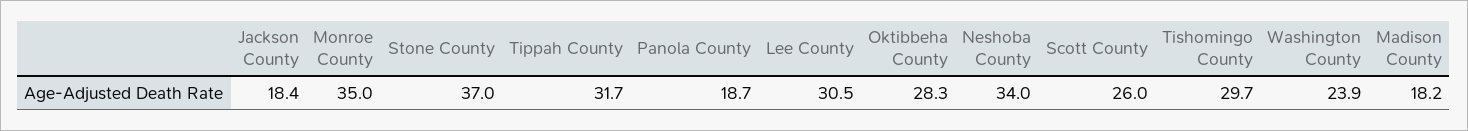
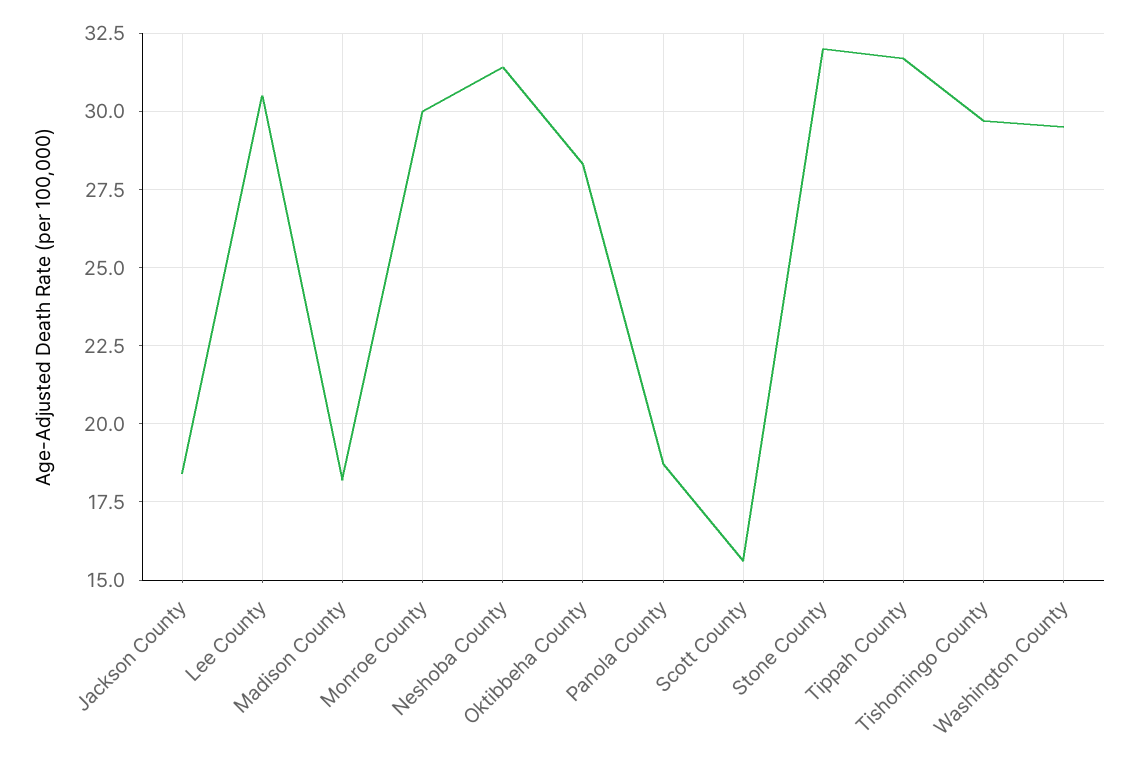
Monroe County: 35 -> 30
Stone County: 37 -> 32
Neshoba County: 34 -> 31.5
Scott County: 26 -> 15.5
Washington County: 23.9 -> 29.5

